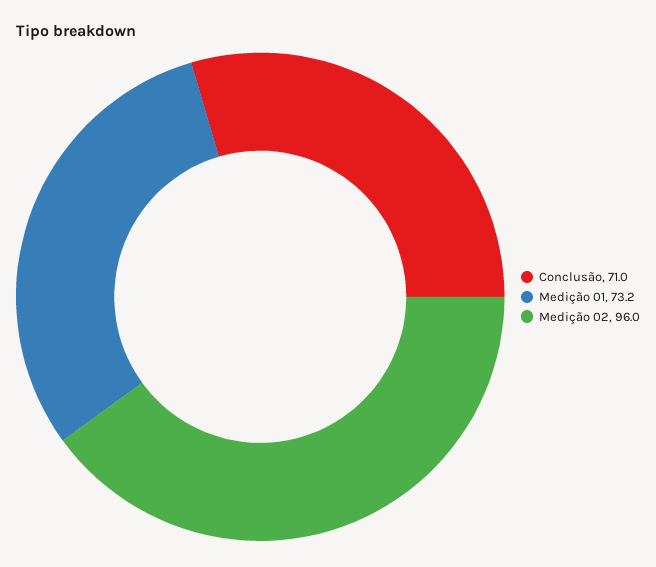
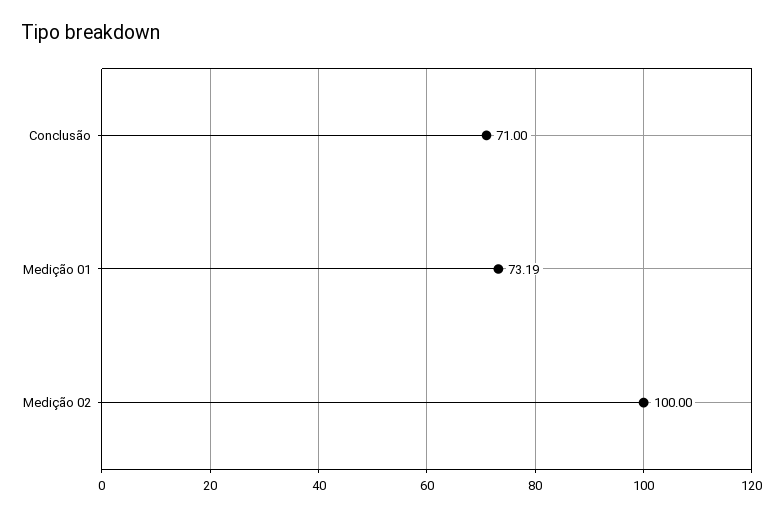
Medição 02: 96 -> 100

